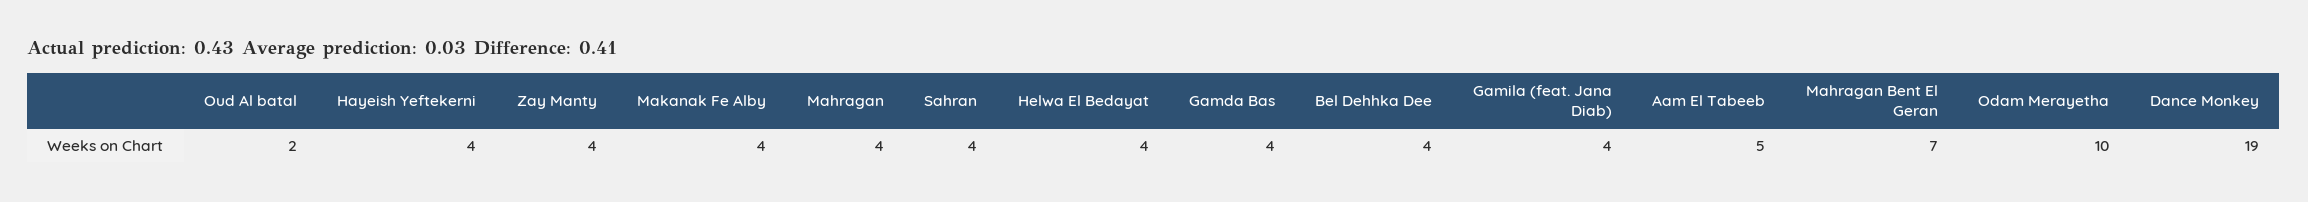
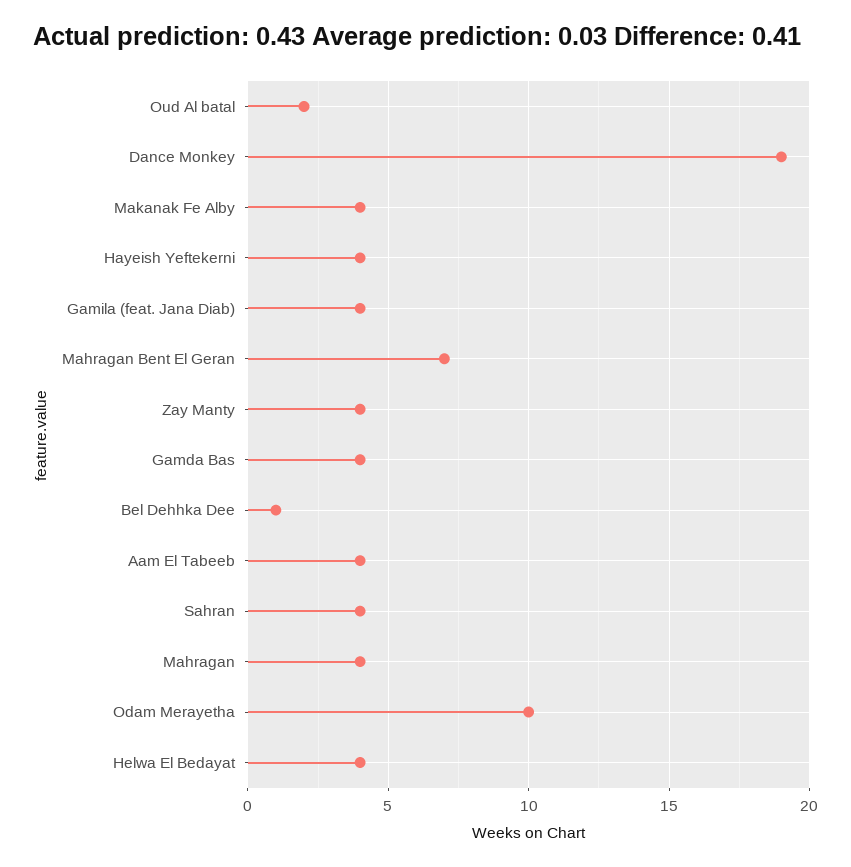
Bel Dehhka Dee: 4 -> 1
Aam El Tabeeb: 5 -> 4

